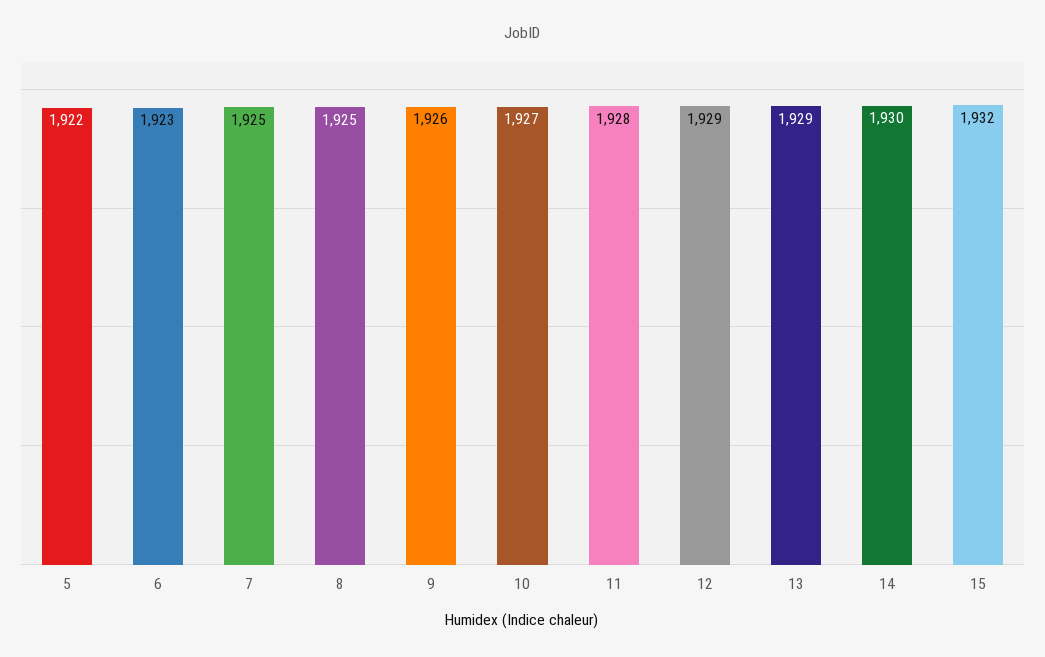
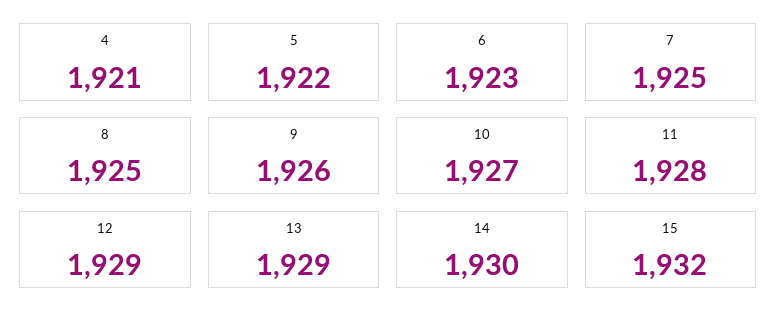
4: none -> 1921

